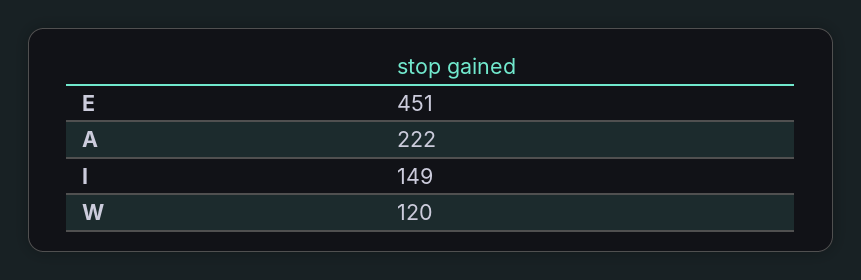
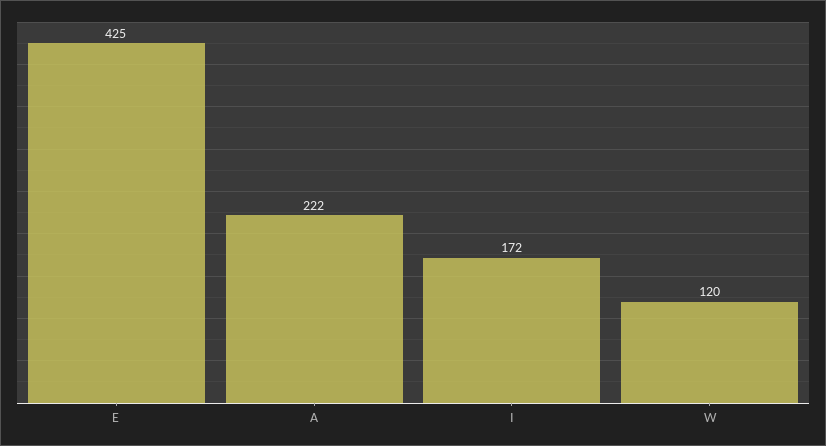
E: 451 -> 425
I: 149 -> 172

